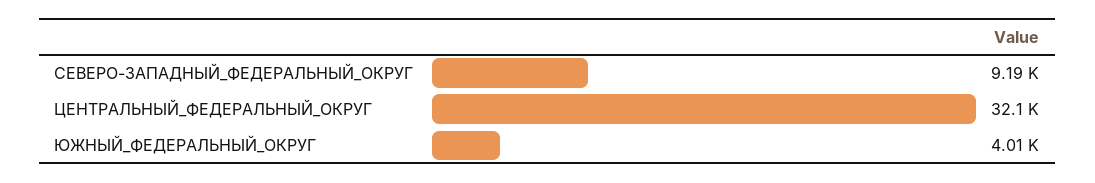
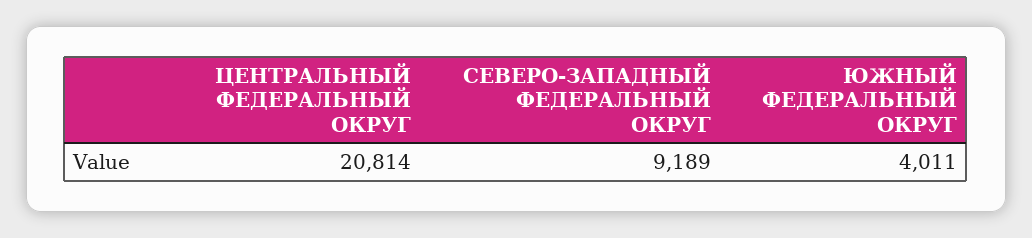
ЦЕНТРАЛЬНЫЙ_ФЕДЕРАЛЬНЫЙ_ОКРУГ: 32100 -> 20814

